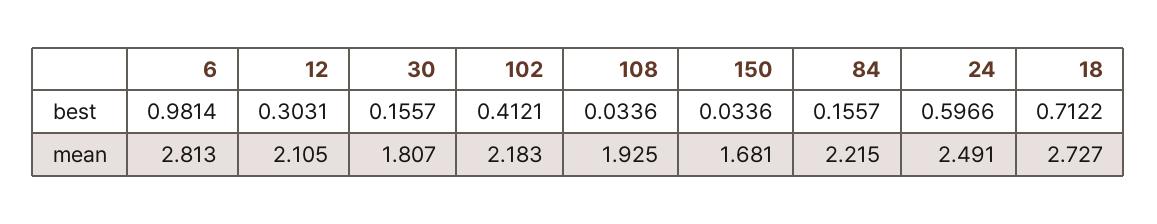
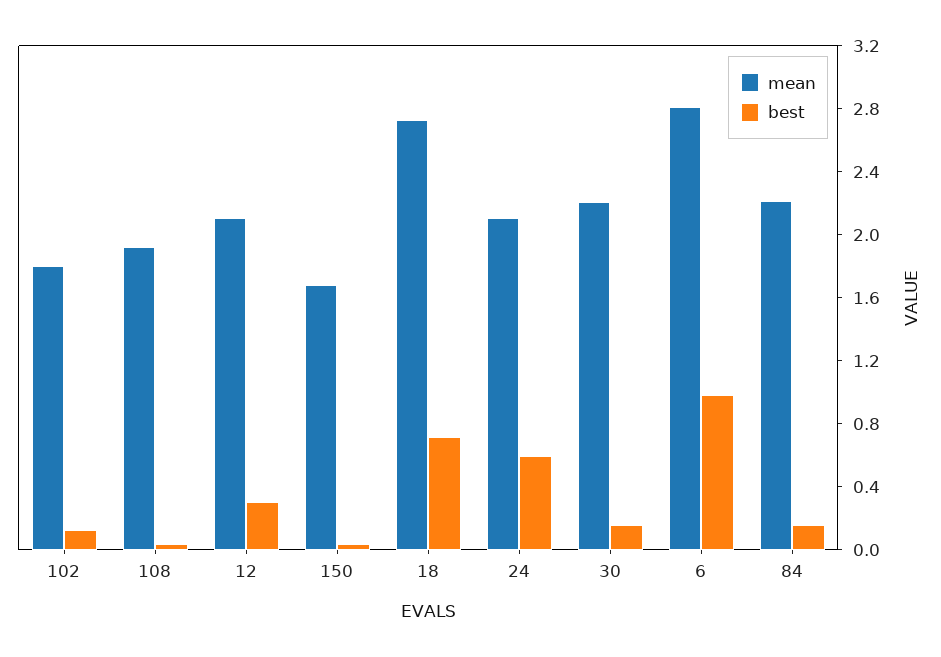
best, 102: 0.4121 -> 0.1
mean, 30: 1.807 -> 2.2
mean, 102: 2.183 -> 1.8
mean, 24: 2.491 -> 2.1

